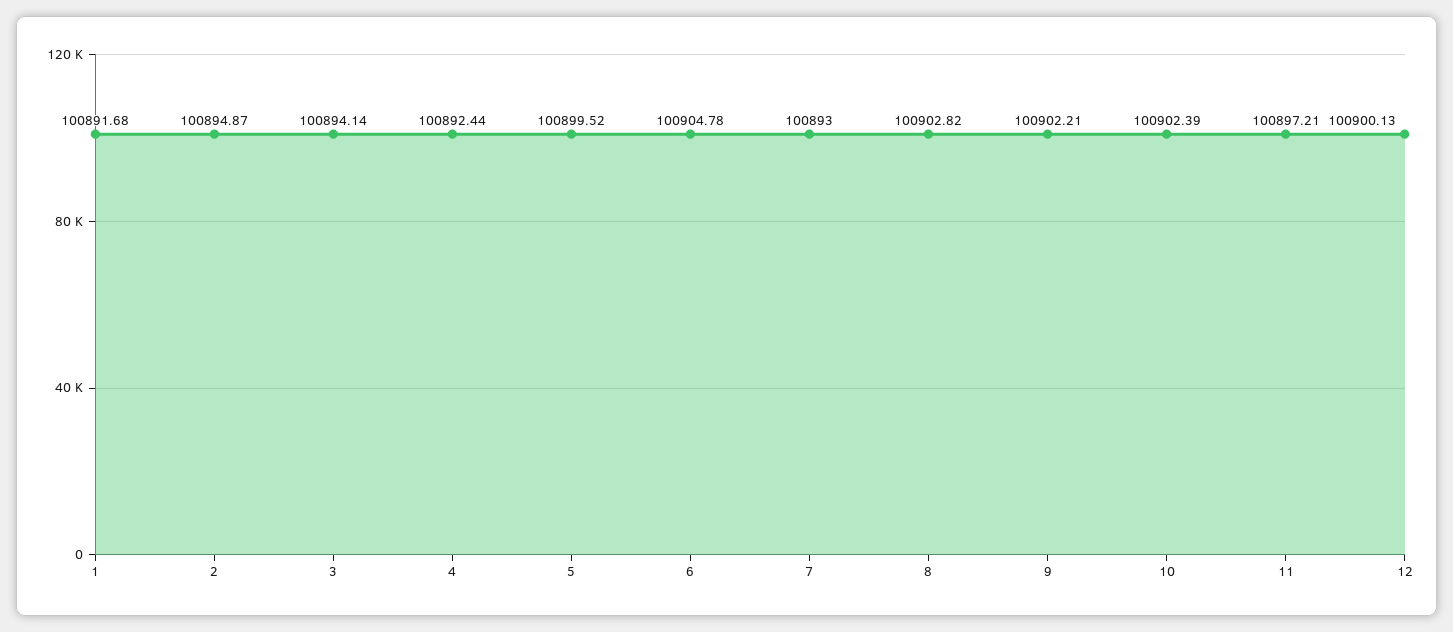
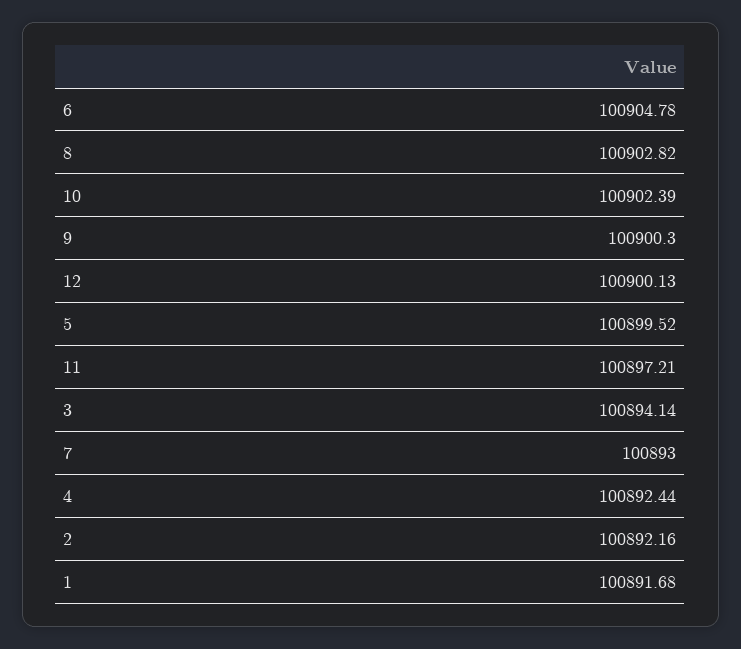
2: 100894.87 -> 100892.16
9: 100902.21 -> 100900.3

